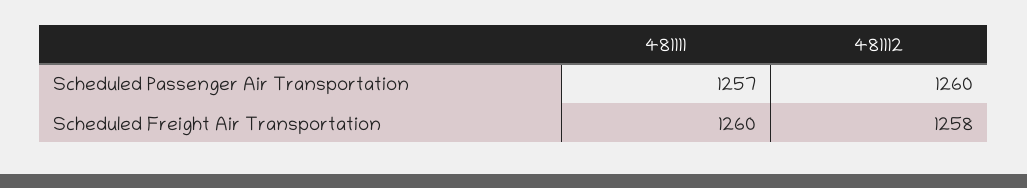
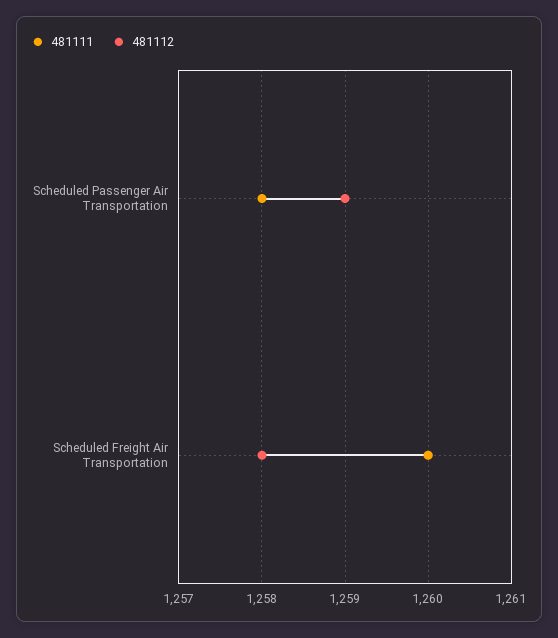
481111, Scheduled Passenger Air Transportation: 1257 -> 1258
481112, Scheduled Passenger Air Transportation: 1260 -> 1259

